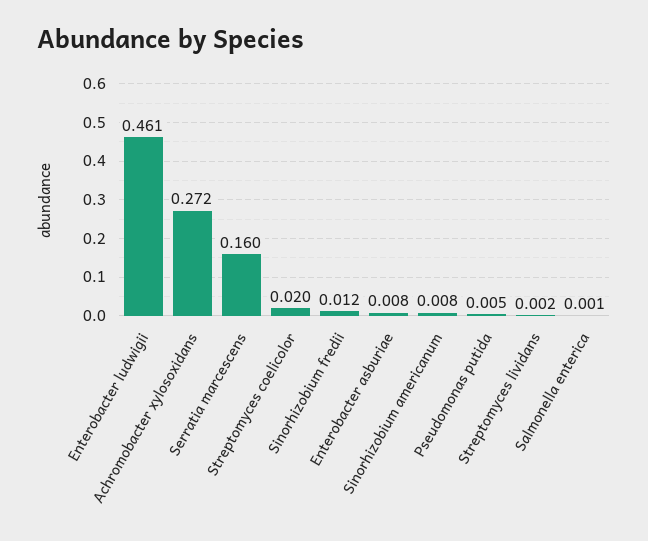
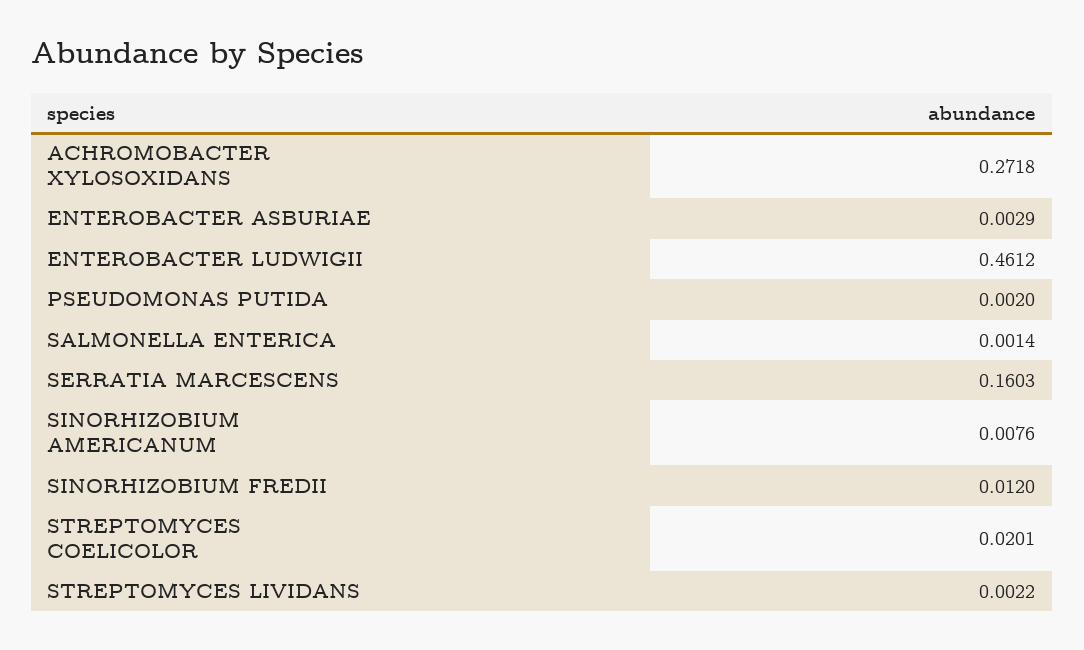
Enterobacter asburiae: 0.008 -> 0.0029
Pseudomonas putida: 0.005 -> 0.002

